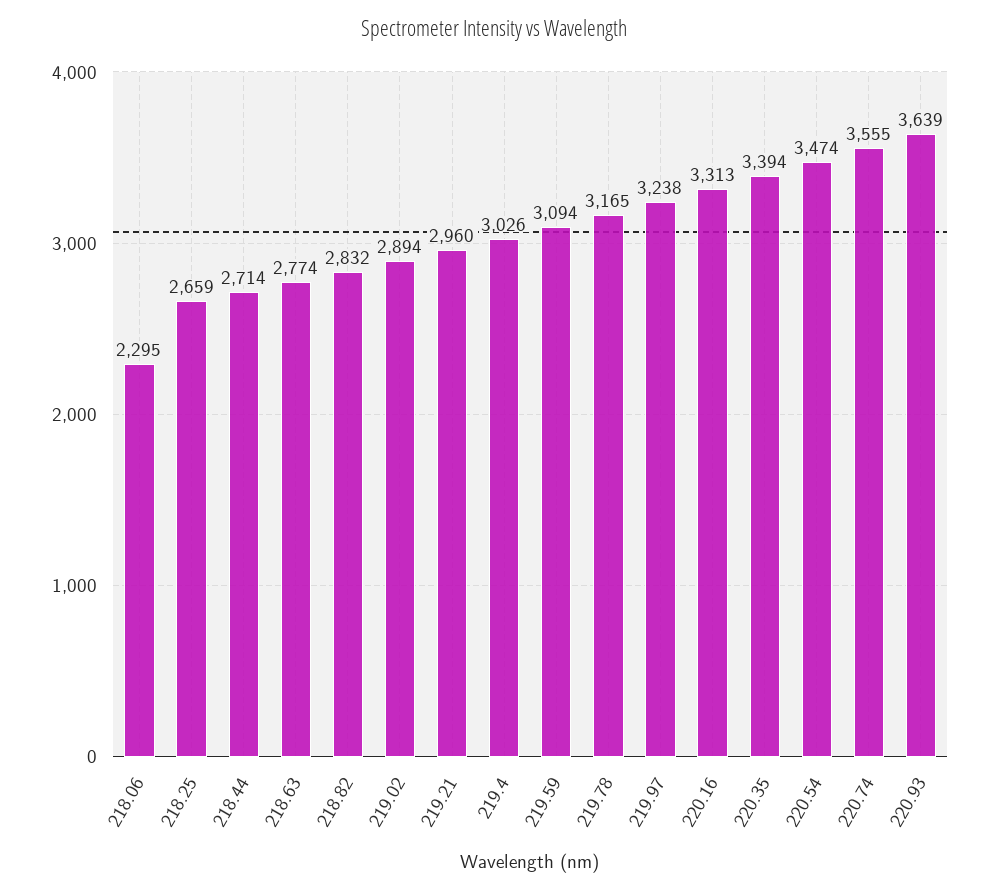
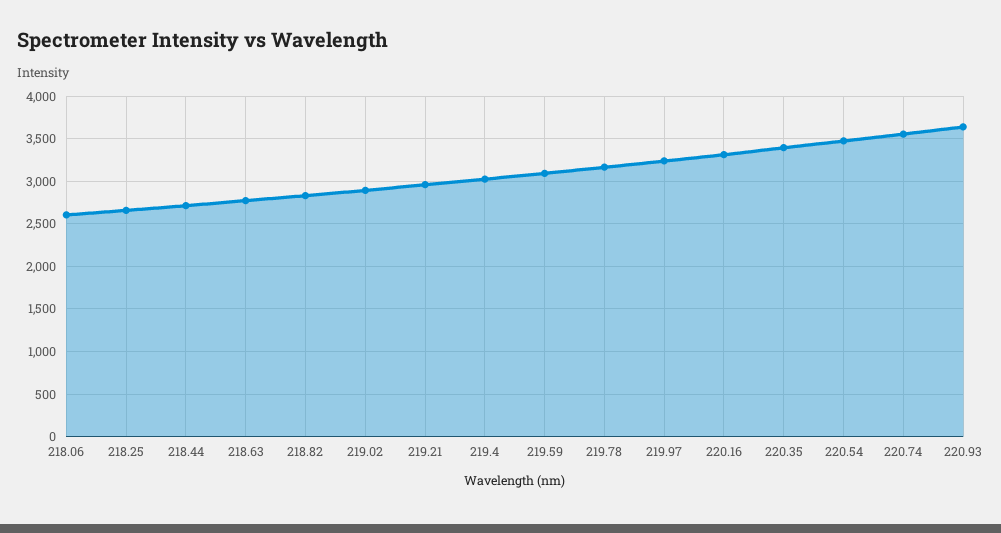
218.06: 2295 -> 2600

